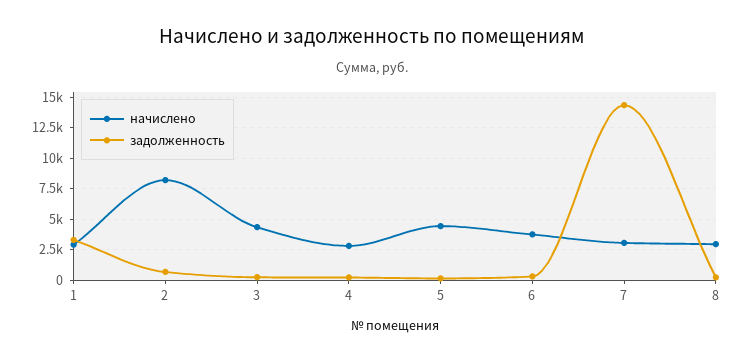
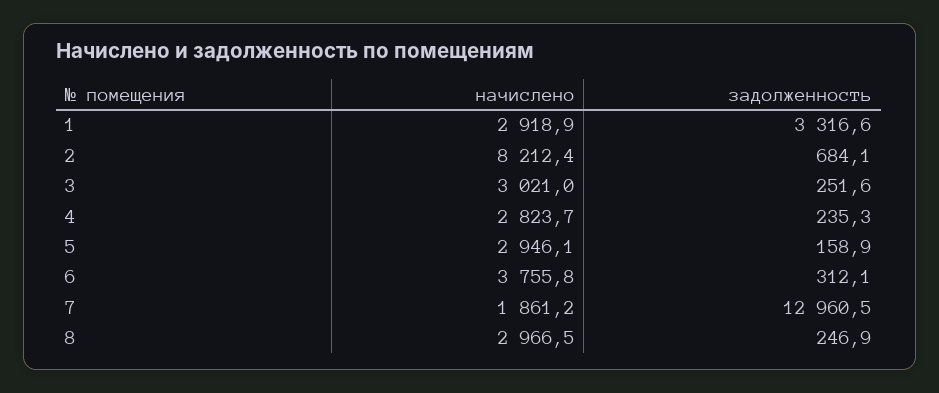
начислено, 3: 4500 -> 3021
начислено, 5: 4500 -> 2946.1
начислено, 7: 3000 -> 1861.2
задолженность, 7: 14500 -> 12960.5

